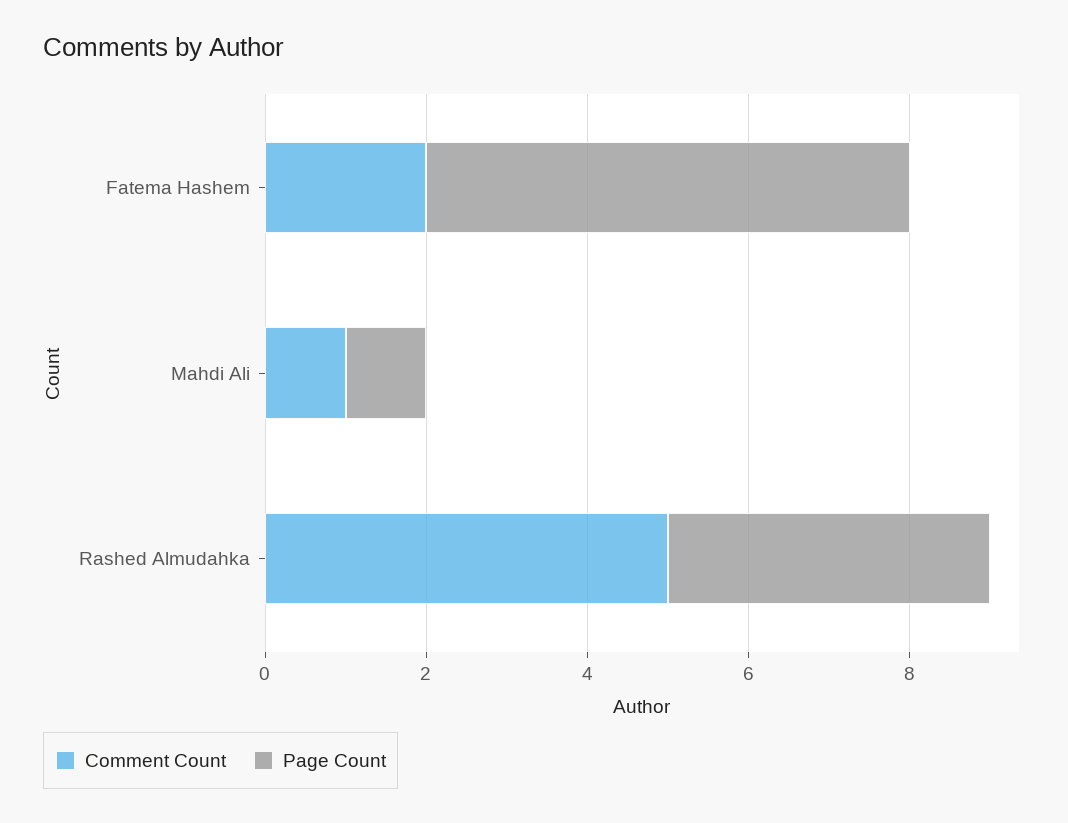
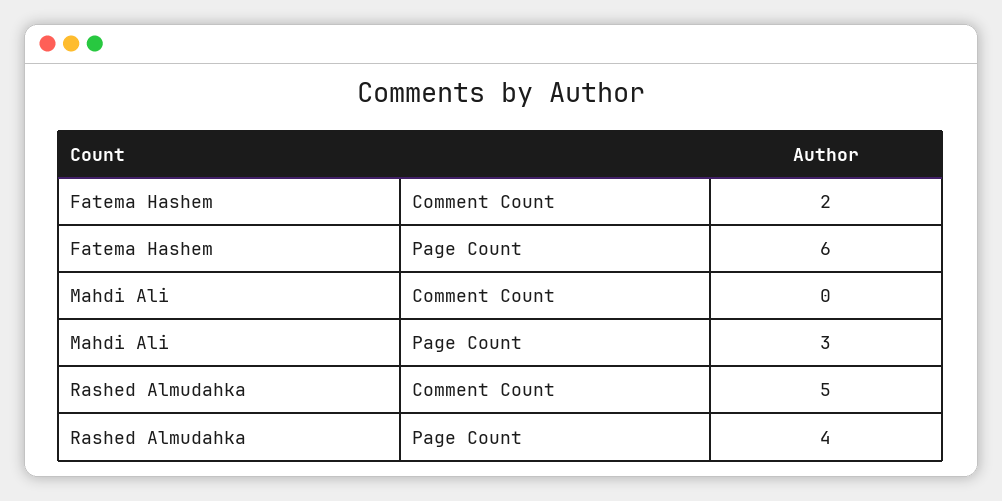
Comment Count, Mahdi Ali: 1 -> 0
Page Count, Mahdi Ali: 1 -> 3

